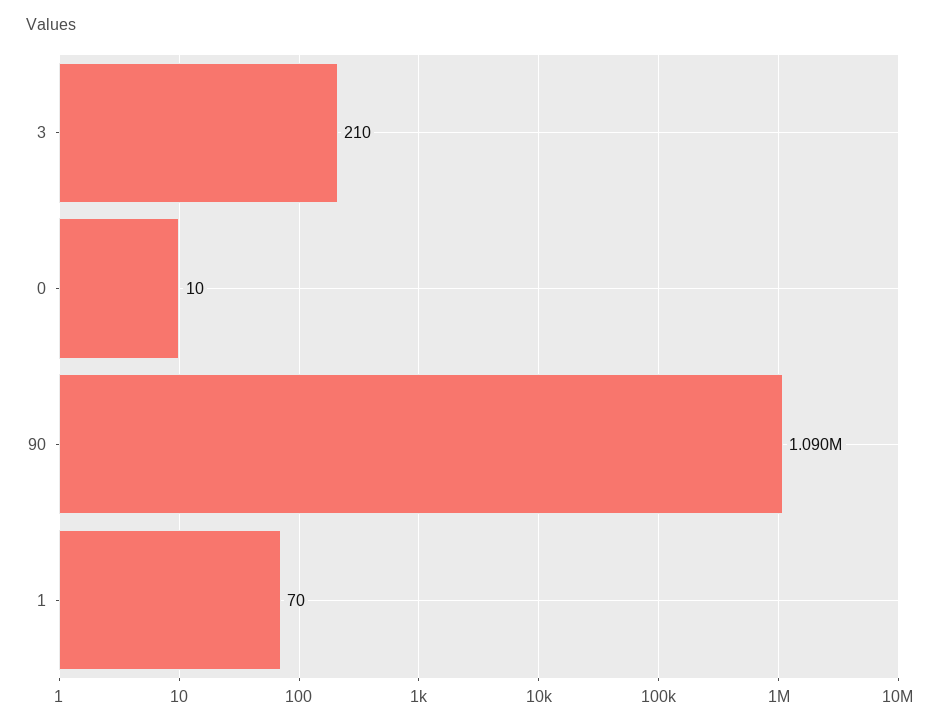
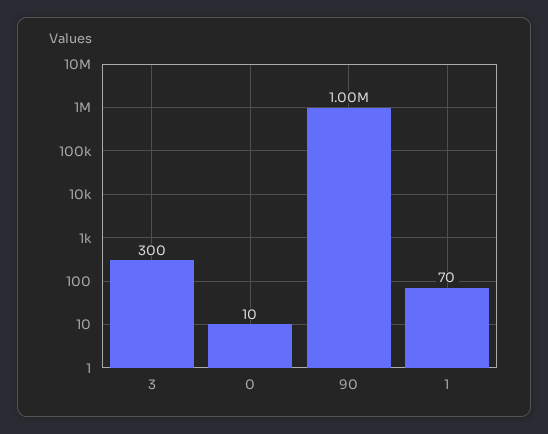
3: 210 -> 300
90: 1090000 -> 1000000

